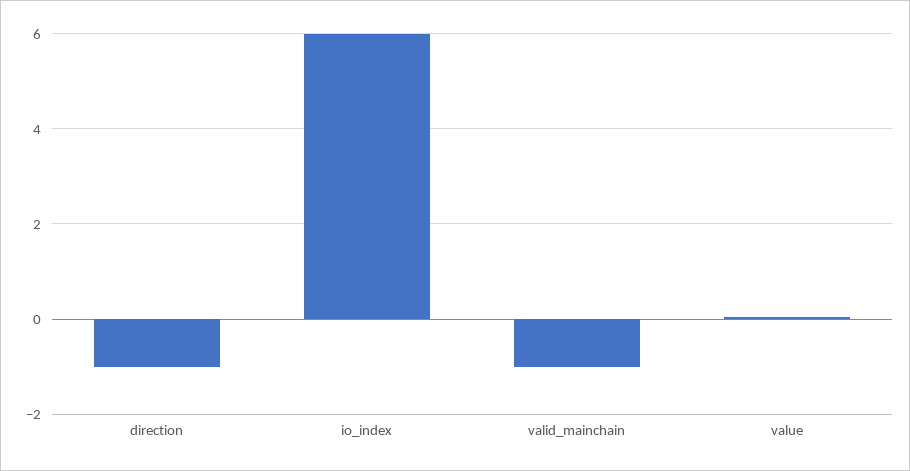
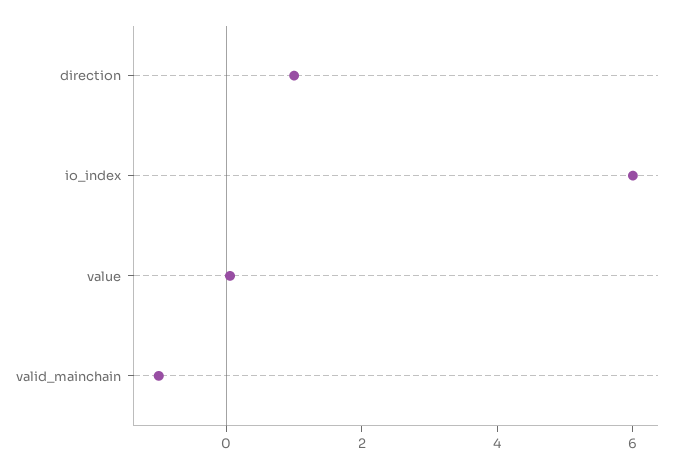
direction: -1 -> 1

